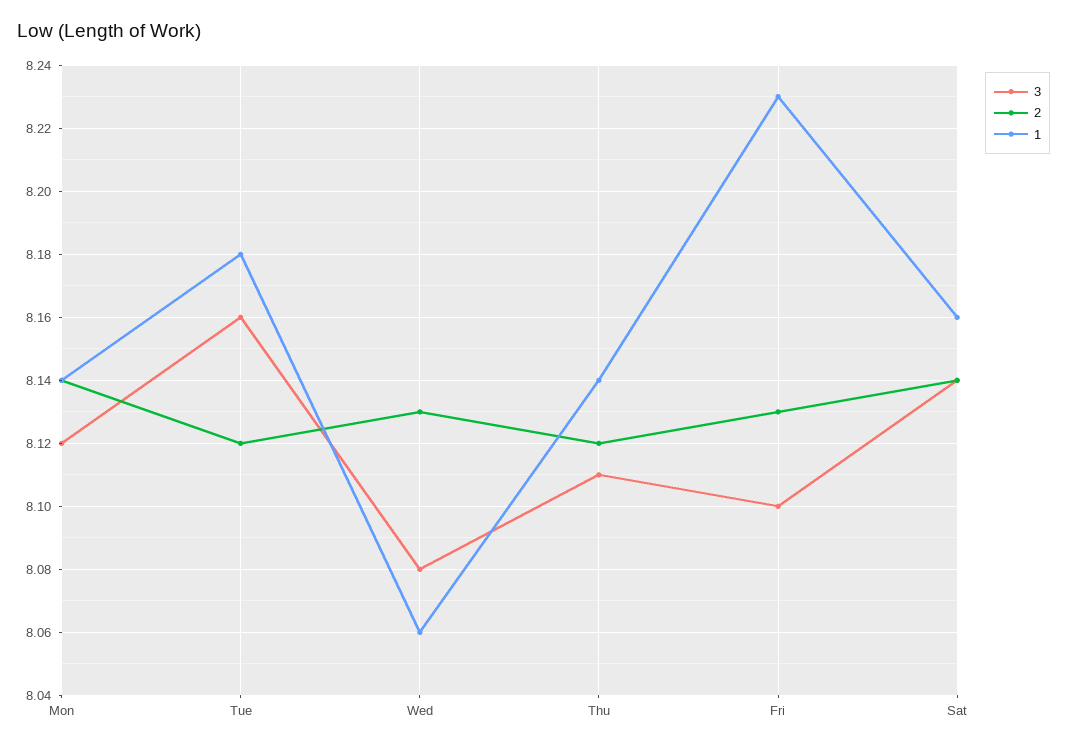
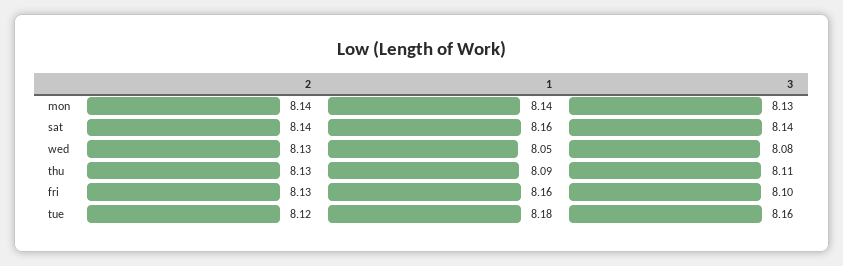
3, Mon: 8.12 -> 8.13
1, Wed: 8.06 -> 8.05
2, Thu: 8.12 -> 8.13
1, Thu: 8.14 -> 8.09
1, Fri: 8.23 -> 8.16

